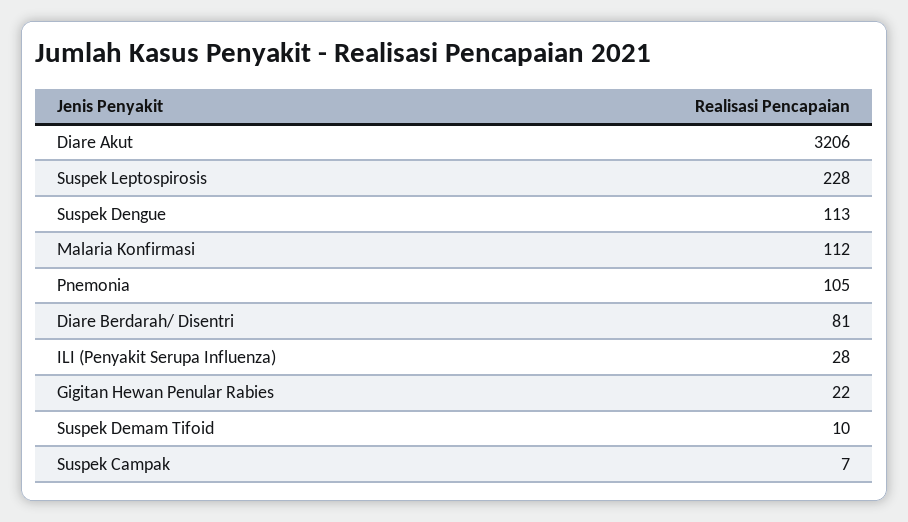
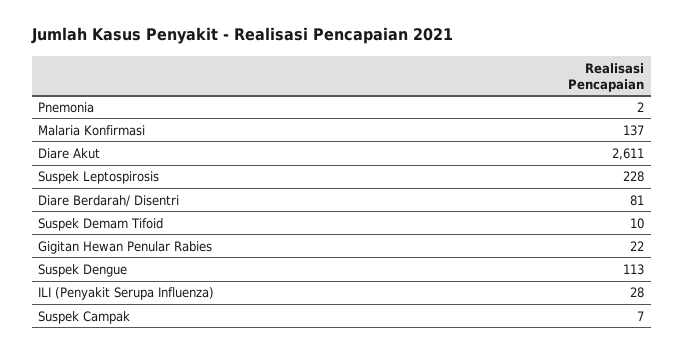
Diare Akut: 3206 -> 2611
Malaria Konfirmasi: 112 -> 137
Pnemonia: 105 -> 2

